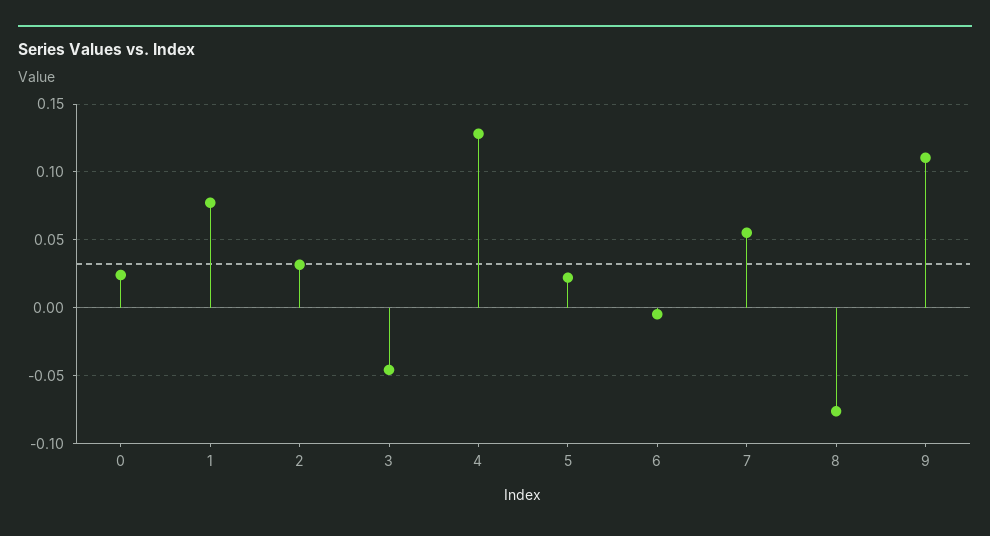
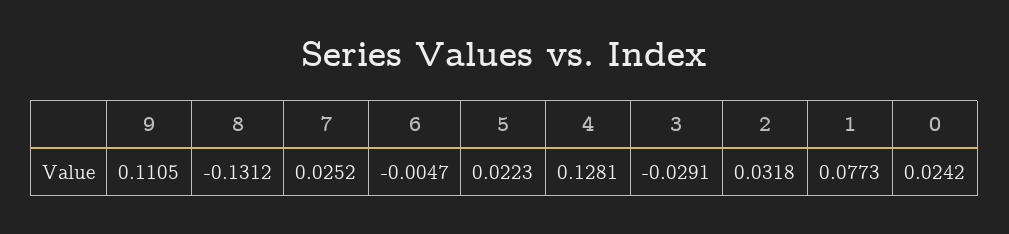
3: -0.045 -> -0.0291
7: 0.055 -> 0.0252
8: -0.075 -> -0.1312

